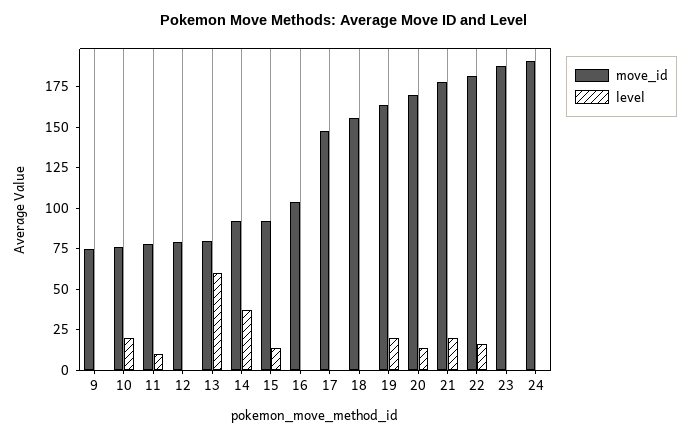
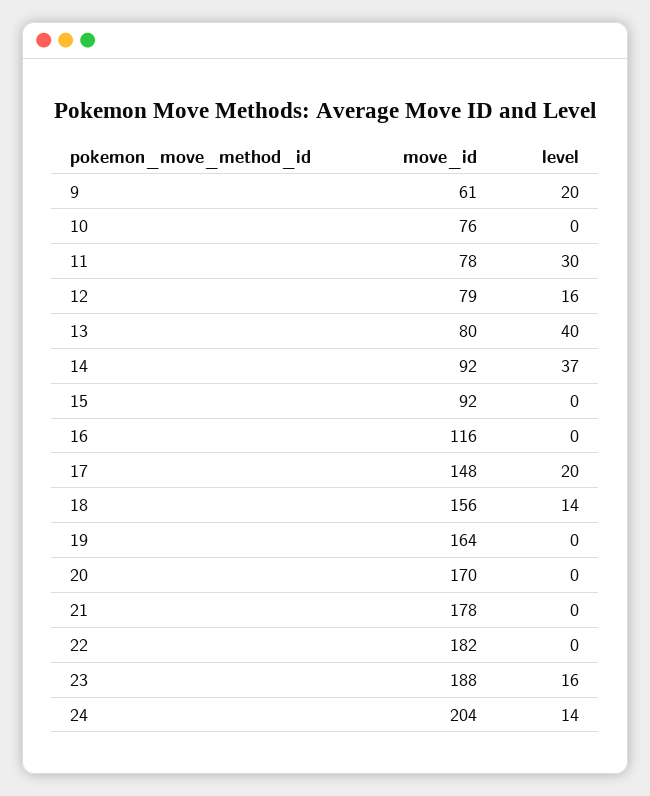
move_id, 9: 75 -> 61
level, 9: 0 -> 20
level, 10: 20 -> 0
level, 11: 10 -> 30
level, 12: 0 -> 16
level, 13: 60 -> 40
level, 15: 15 -> 0
move_id, 16: 105 -> 116
level, 17: 0 -> 20
level, 18: 0 -> 14
level, 19: 20 -> 0
level, 20: 15 -> 0
level, 21: 20 -> 0
level, 22: 15 -> 0
level, 23: 0 -> 16
move_id, 24: 190 -> 204
level, 24: 0 -> 14

